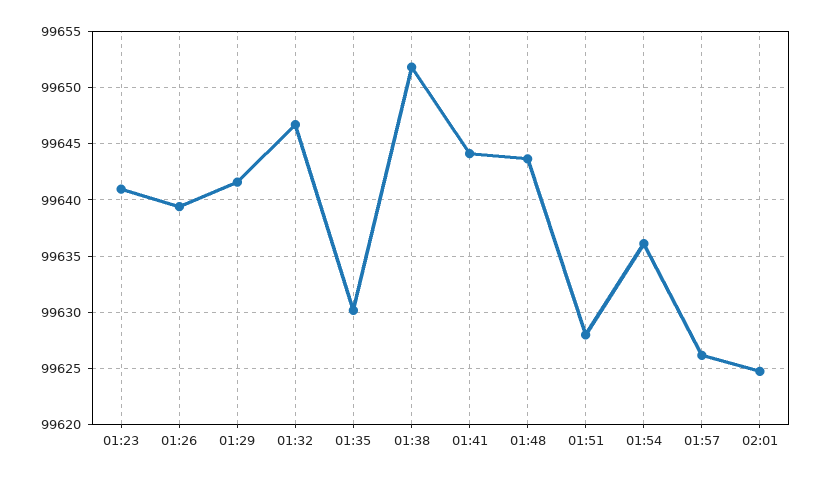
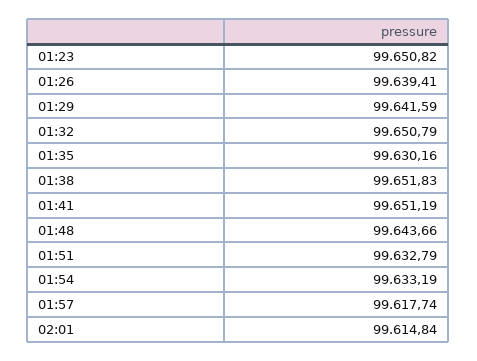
01:23: 99641 -> 99650.82
01:32: 99647 -> 99650.79
01:41: 99644 -> 99651.19
01:51: 99628 -> 99632.79
01:54: 99636 -> 99633.19
01:57: 99626 -> 99617.74
02:01: 99625 -> 99614.84

